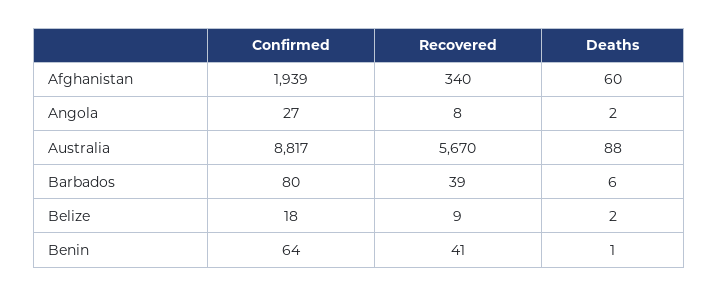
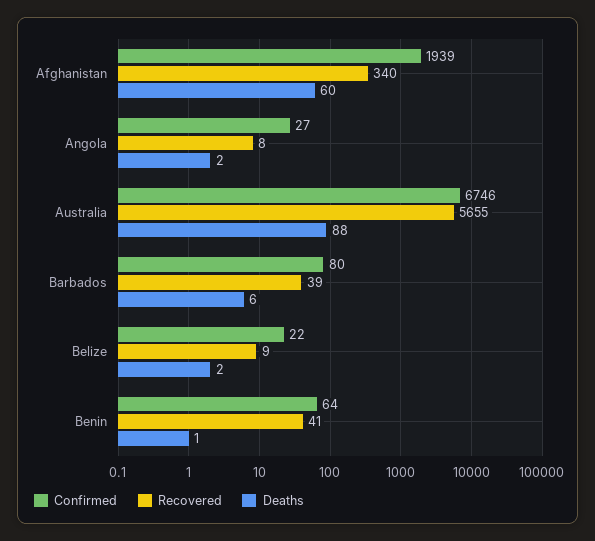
Confirmed, Australia: 8817 -> 6746
Recovered, Australia: 5670 -> 5655
Confirmed, Belize: 18 -> 22

